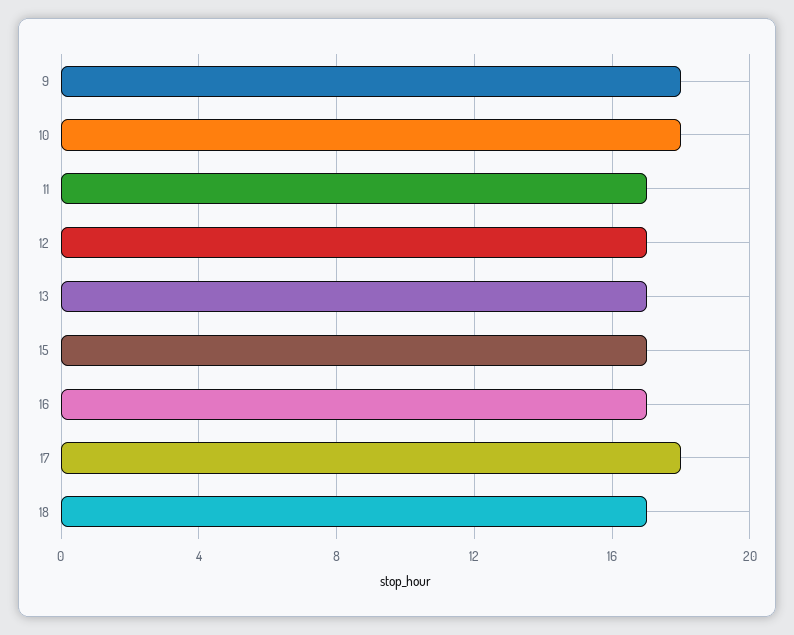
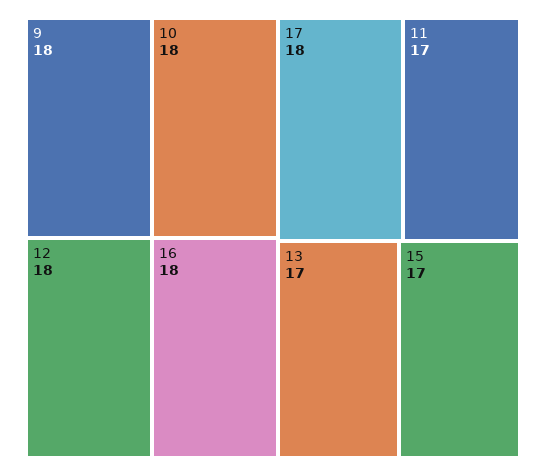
12: 17 -> 18
16: 17 -> 18
18: 17 -> none

